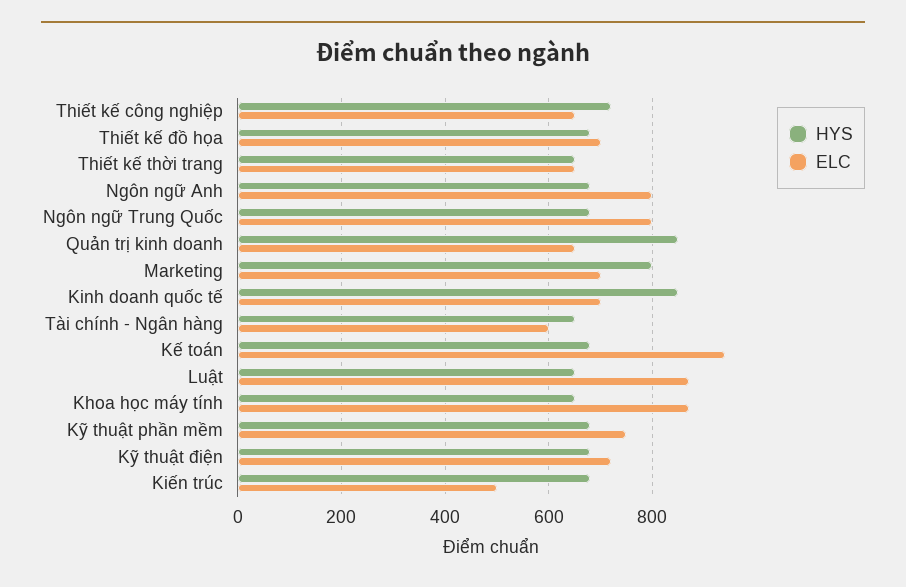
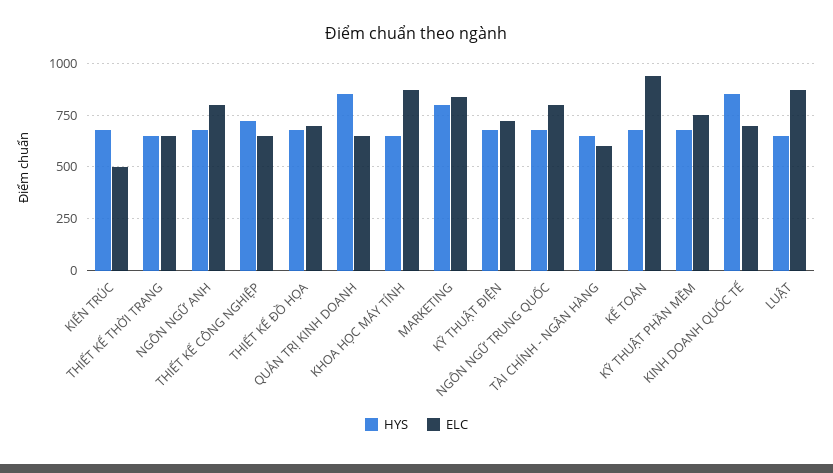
ELC, Marketing: 700 -> 850

